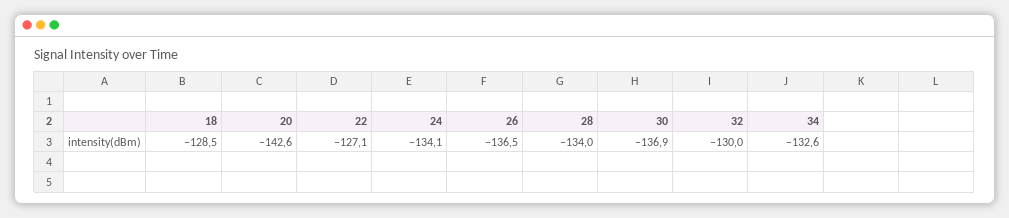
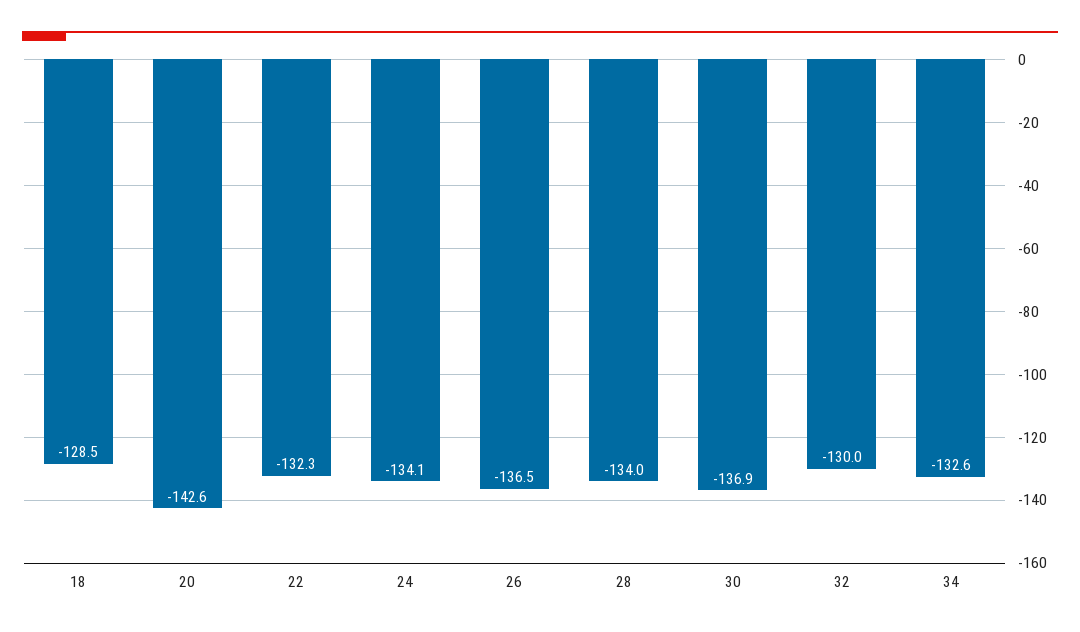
22: -127.1 -> -132.3

